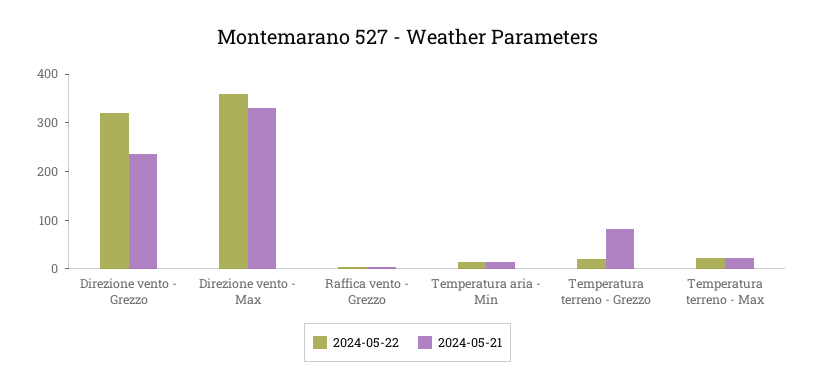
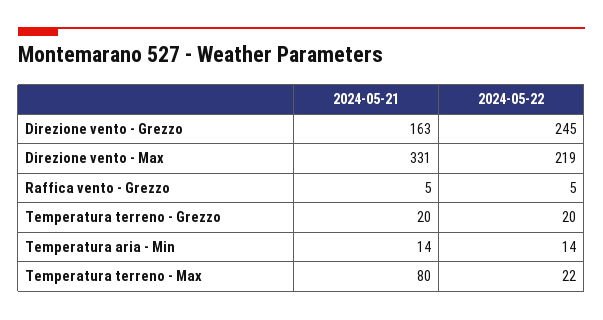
2024-05-22, Direzione vento - Grezzo: 320 -> 245
2024-05-21, Direzione vento - Grezzo: 240 -> 163
2024-05-22, Direzione vento - Max: 360 -> 219
2024-05-21, Temperatura terreno - Grezzo: 80 -> 20
2024-05-21, Temperatura terreno - Max: 20 -> 80

